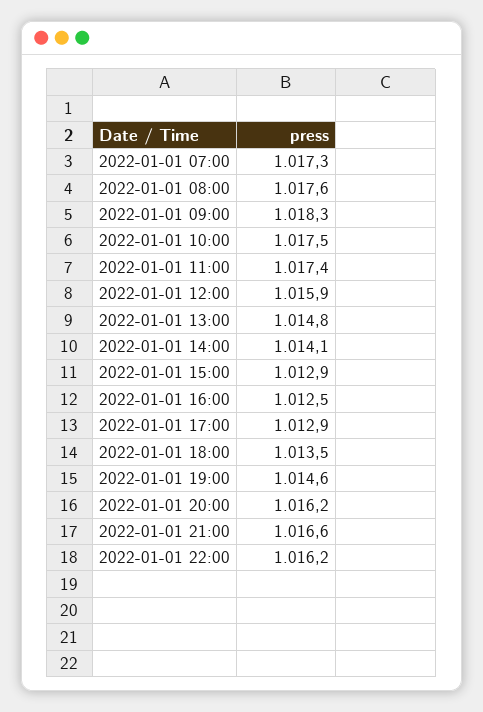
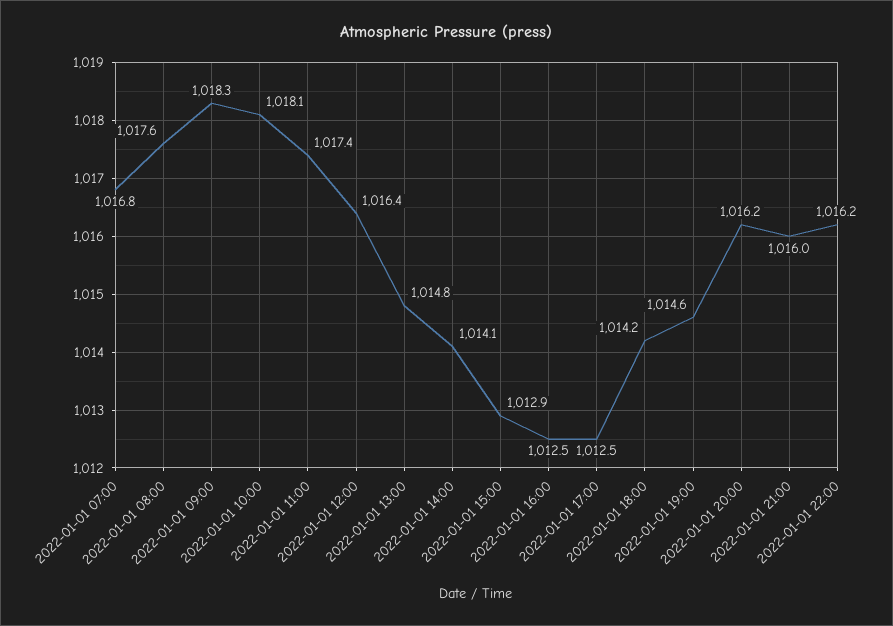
2022-01-01 07:00: 1017.3 -> 1016.8
2022-01-01 10:00: 1017.5 -> 1018.1
2022-01-01 12:00: 1015.9 -> 1016.4
2022-01-01 17:00: 1012.9 -> 1012.5
2022-01-01 18:00: 1013.5 -> 1014.2
2022-01-01 21:00: 1016.6 -> 1016

